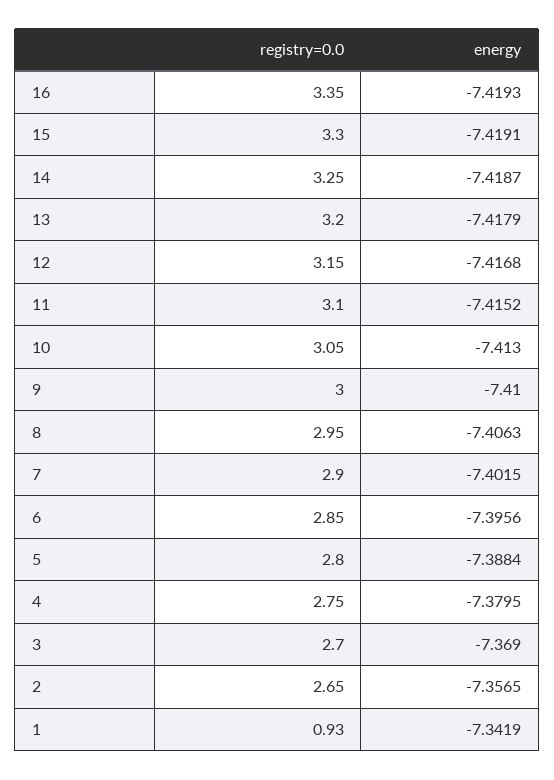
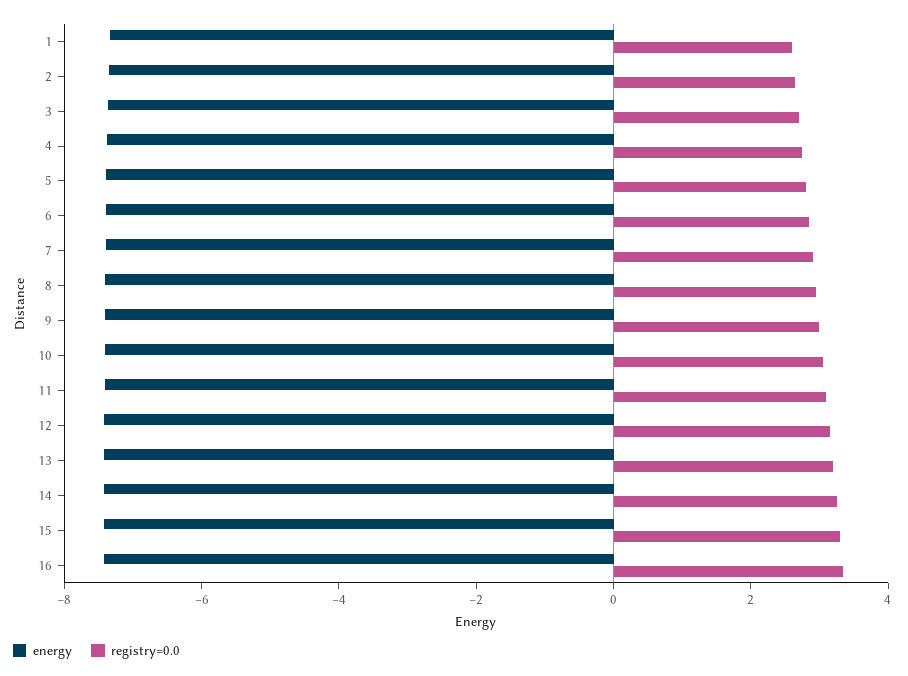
registry=0.0, 1: 0.93 -> 2.5

